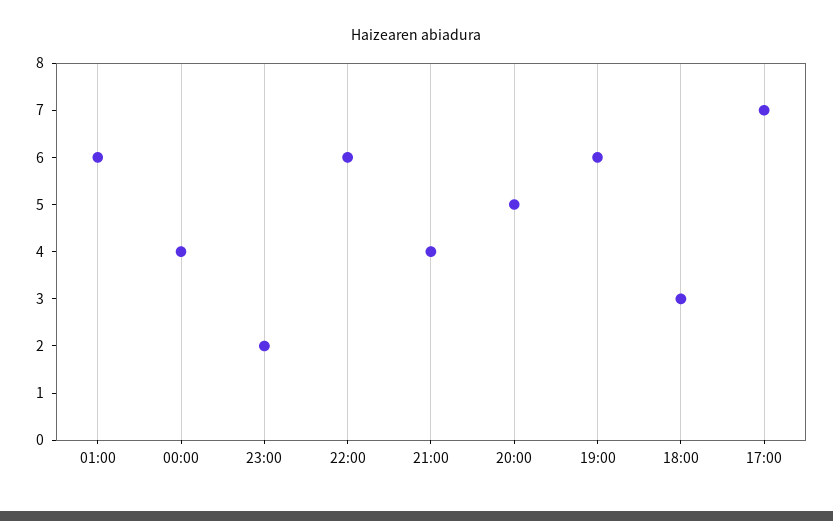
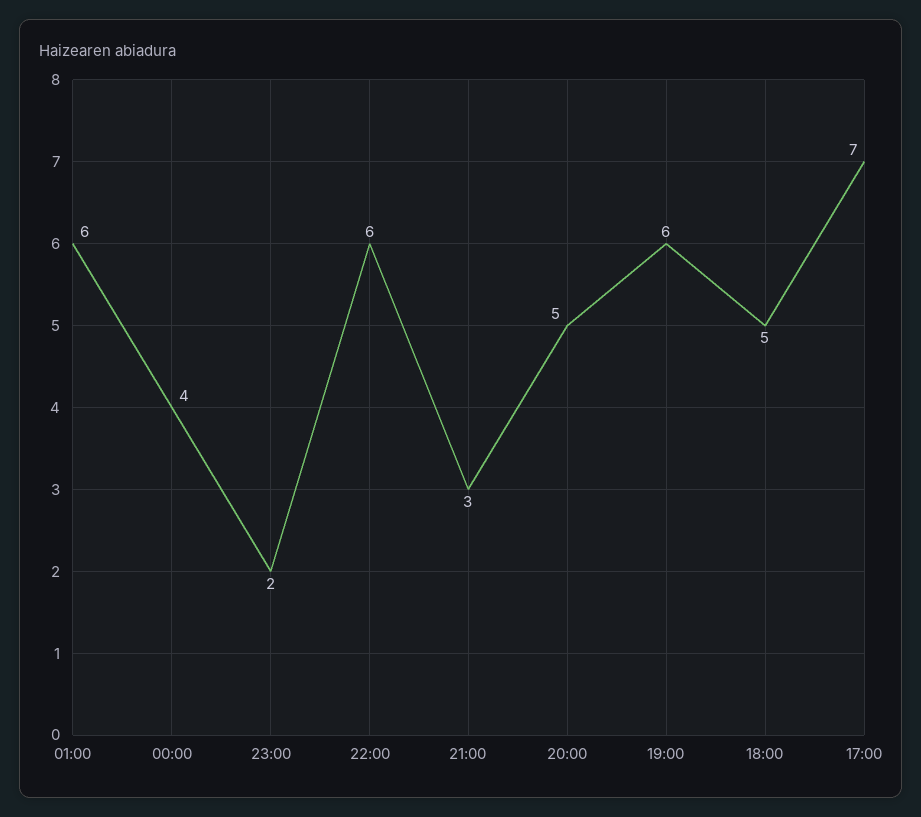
21:00: 4 -> 3
18:00: 3 -> 5

